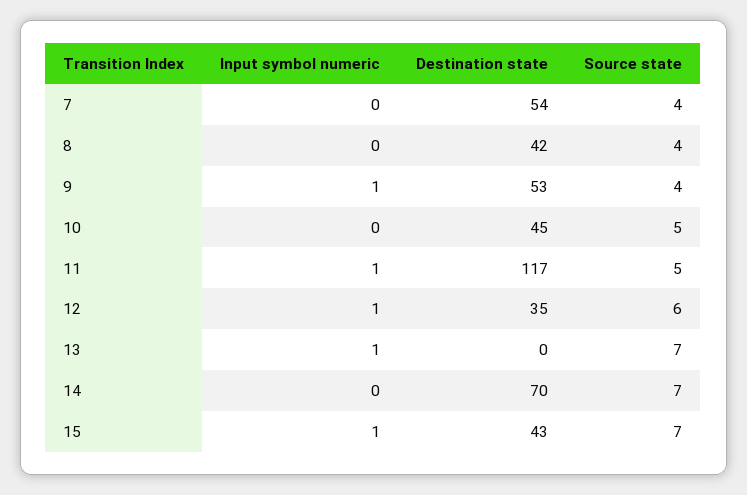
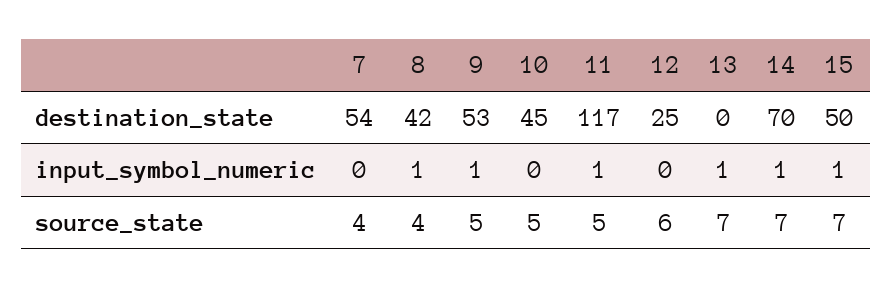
Input symbol numeric, 8: 0 -> 1
Source state, 9: 4 -> 5
Input symbol numeric, 12: 1 -> 0
Destination state, 12: 35 -> 25
Input symbol numeric, 14: 0 -> 1
Destination state, 15: 43 -> 50

